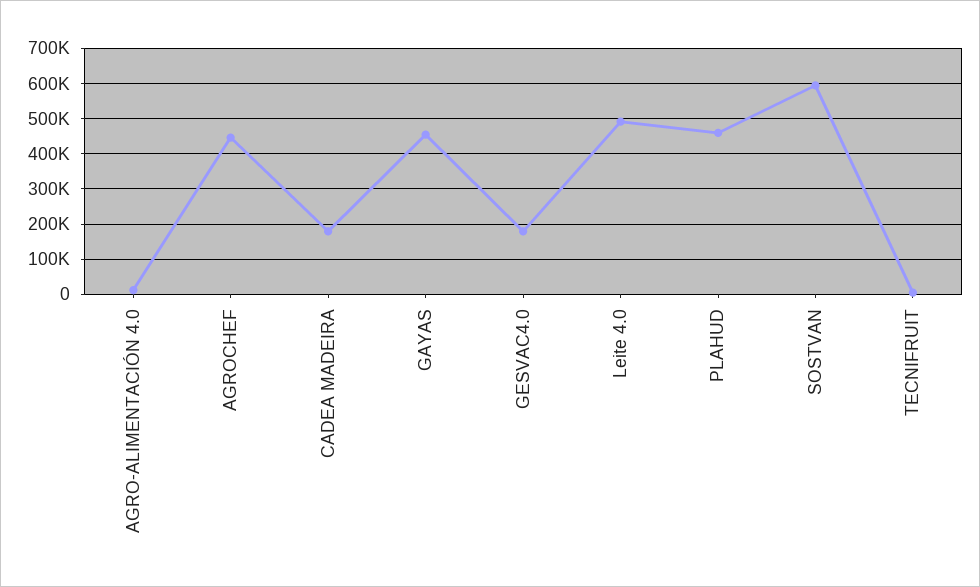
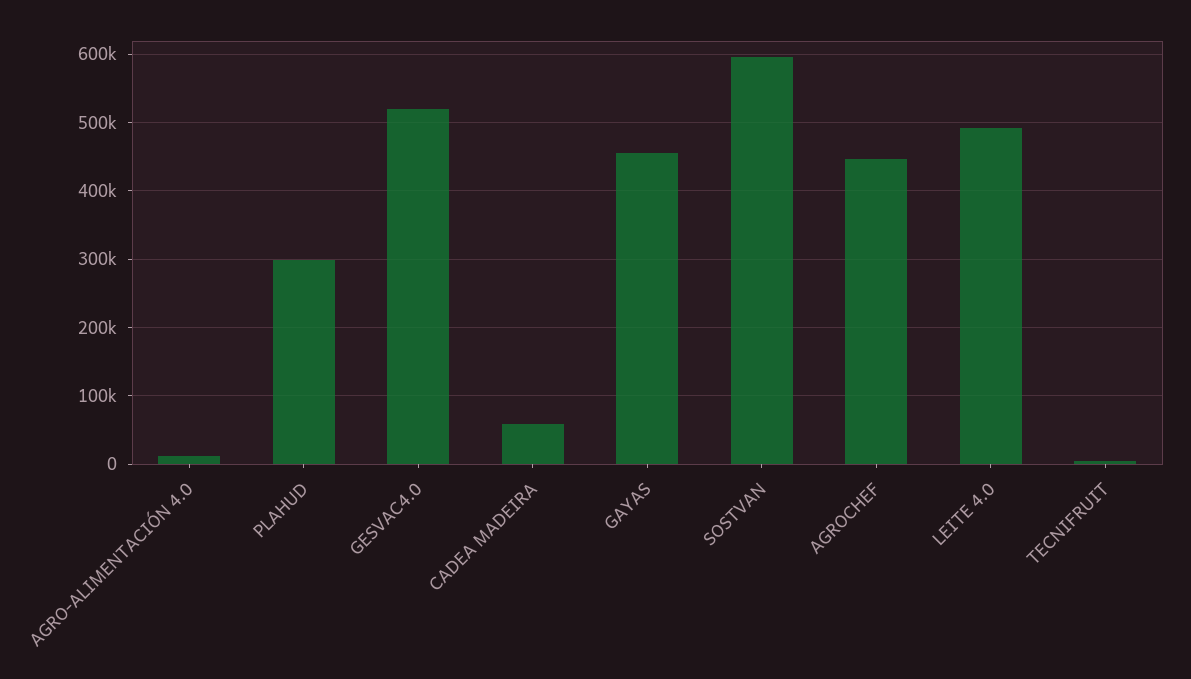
CADEA MADEIRA: 180000 -> 60000
GESVAC4.0: 180000 -> 520000
PLAHUD: 460000 -> 300000

